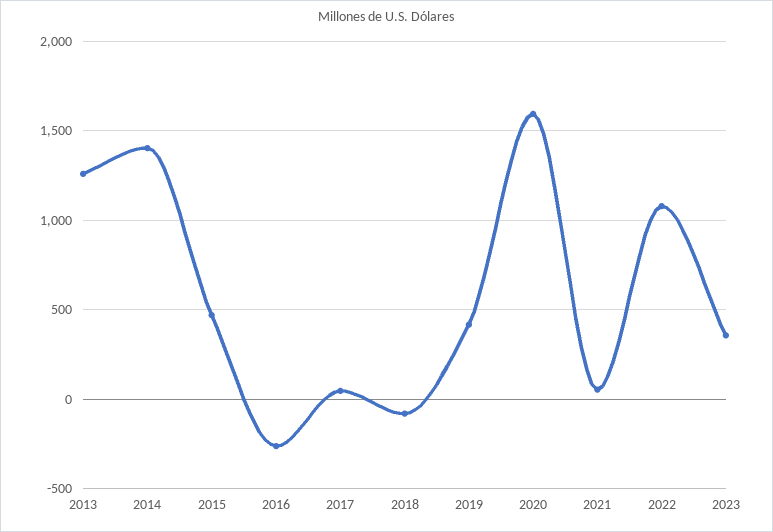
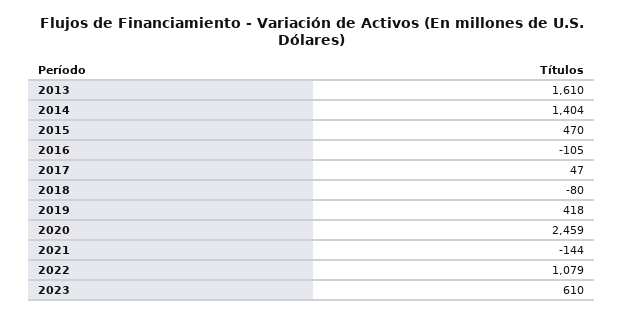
2013: 1250 -> 1610
2016: -250 -> -105
2020: 1600 -> 2459
2021: 50 -> -144
2023: 350 -> 610

